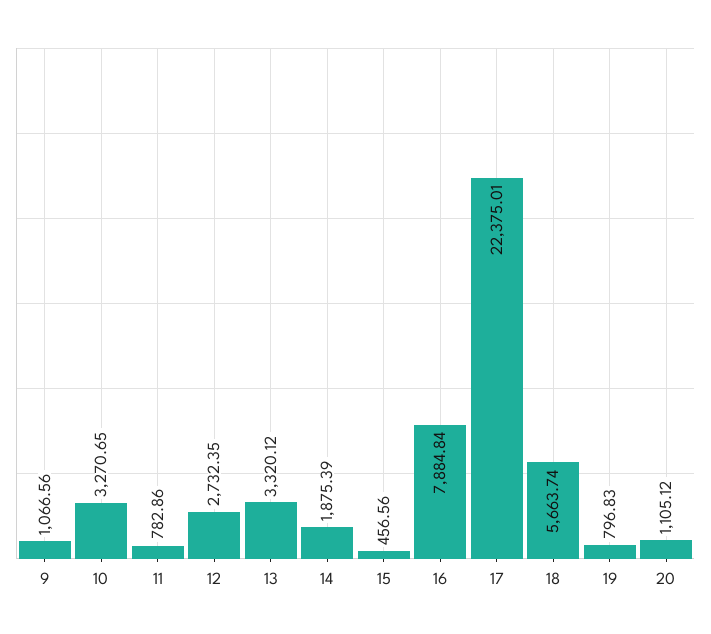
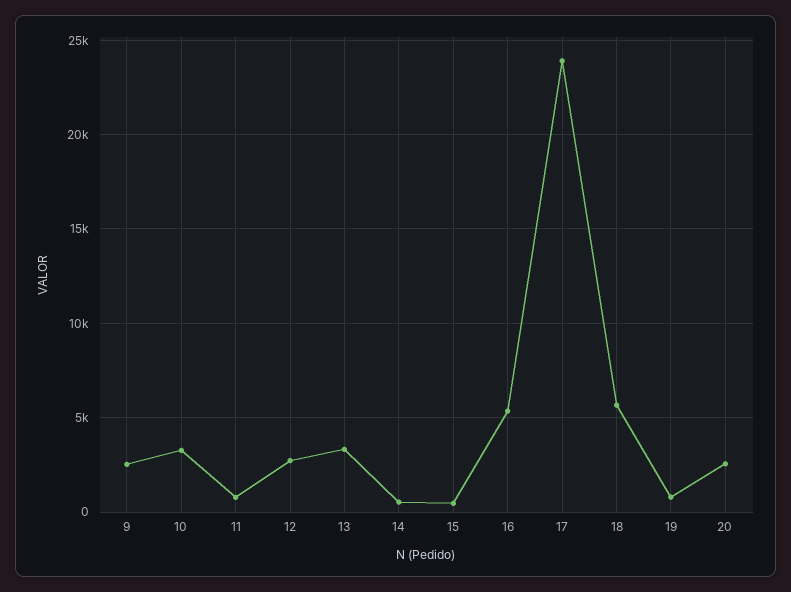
9: 1066.56 -> 2500
14: 1875.39 -> 500
16: 7884.84 -> 5500
17: 22375.01 -> 24000
20: 1105.12 -> 2500

